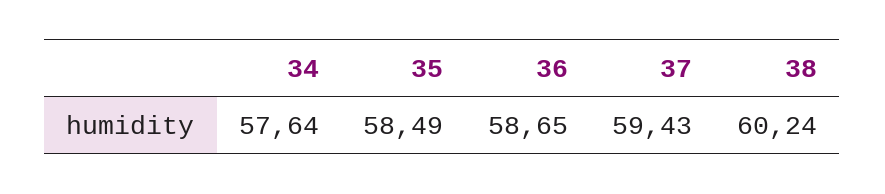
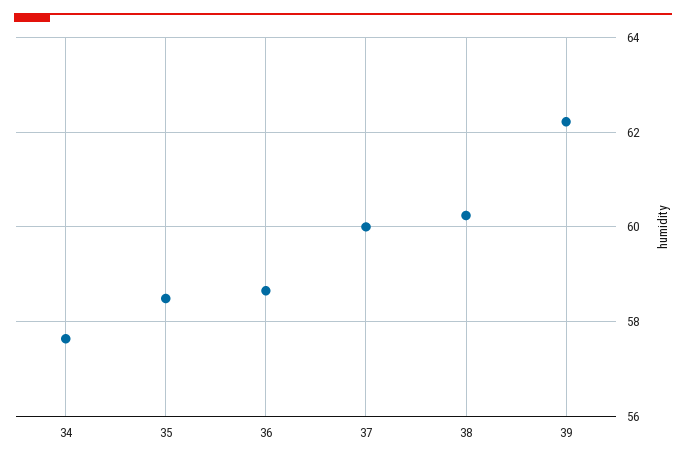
37: 59.43 -> 60
39: none -> 62.2

